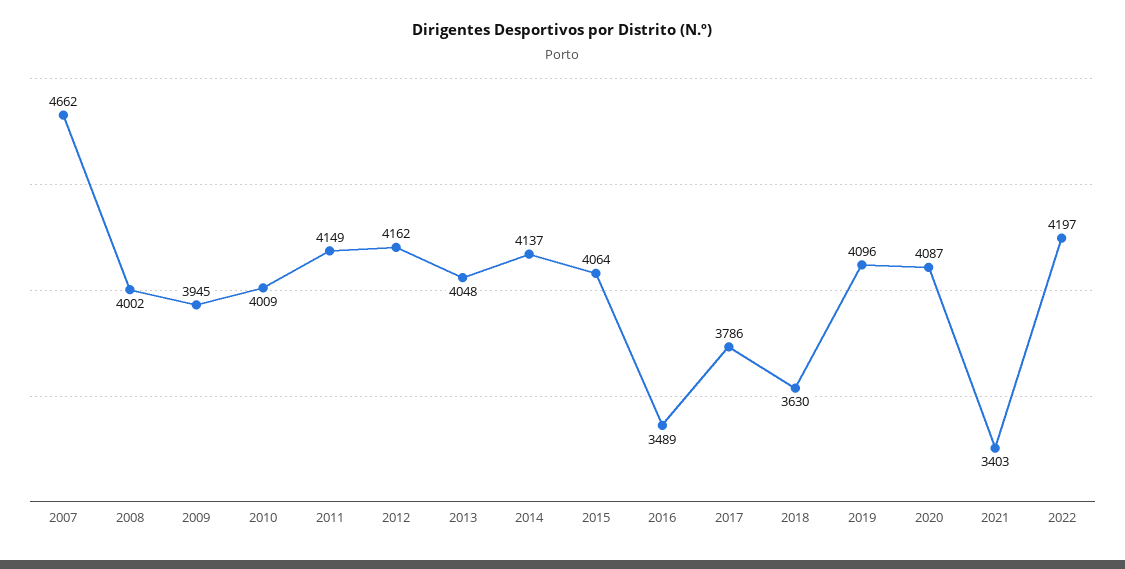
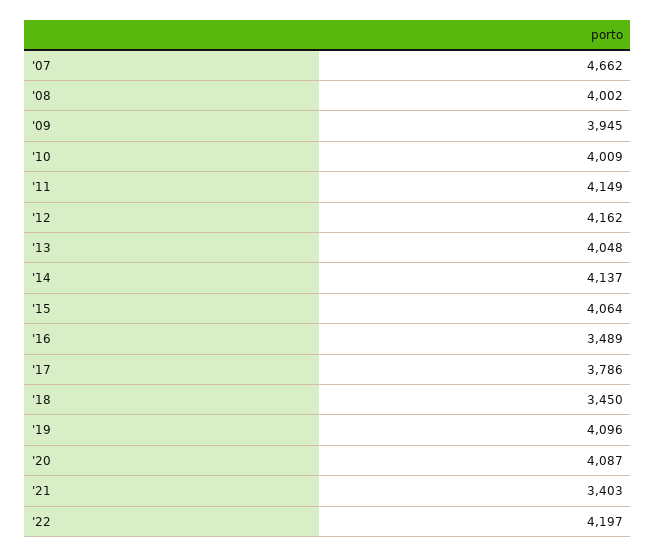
2018: 3630 -> 3450

